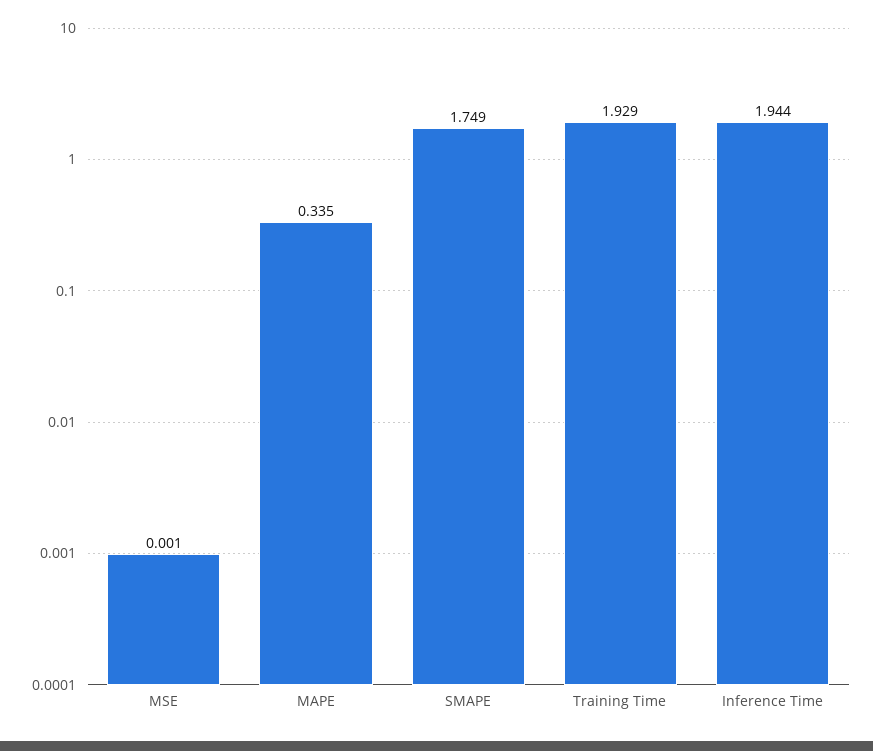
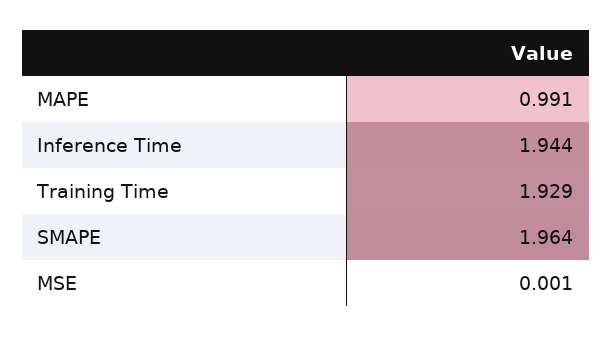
MAPE: 0.335 -> 0.991
SMAPE: 1.749 -> 1.964

